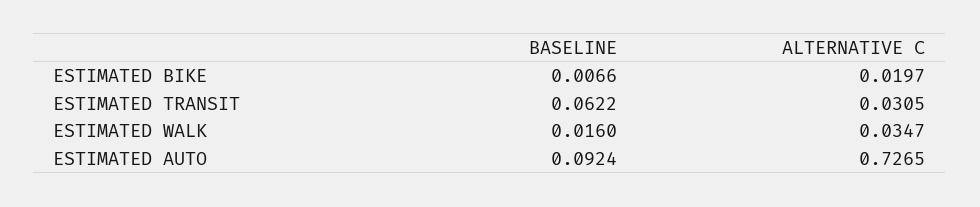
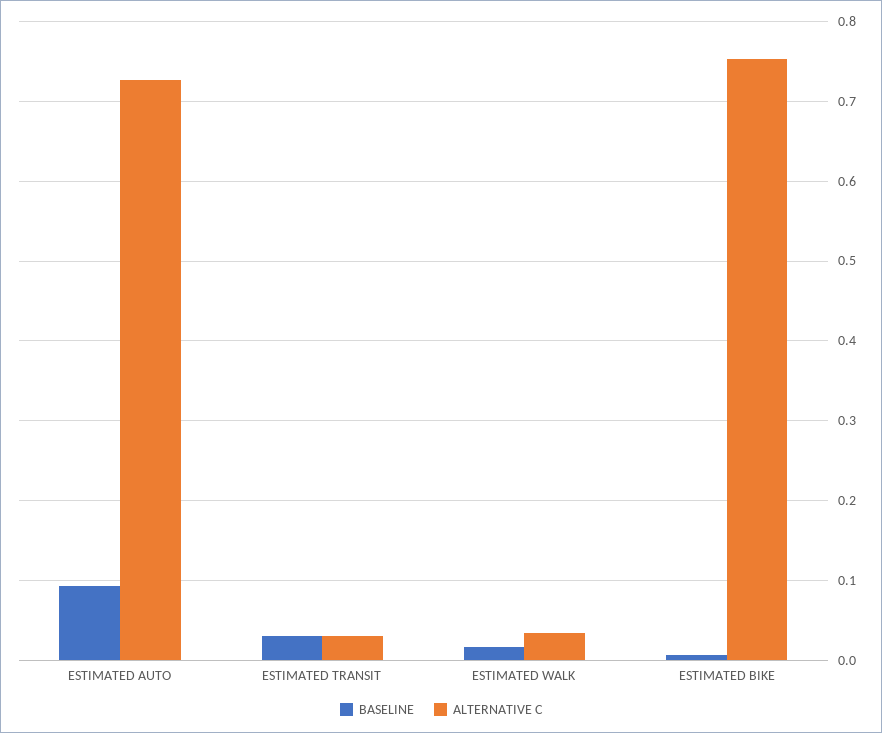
ALTERNATIVE C, ESTIMATED BIKE: 0.0197 -> 0.75
BASELINE, ESTIMATED TRANSIT: 0.0622 -> 0.03

